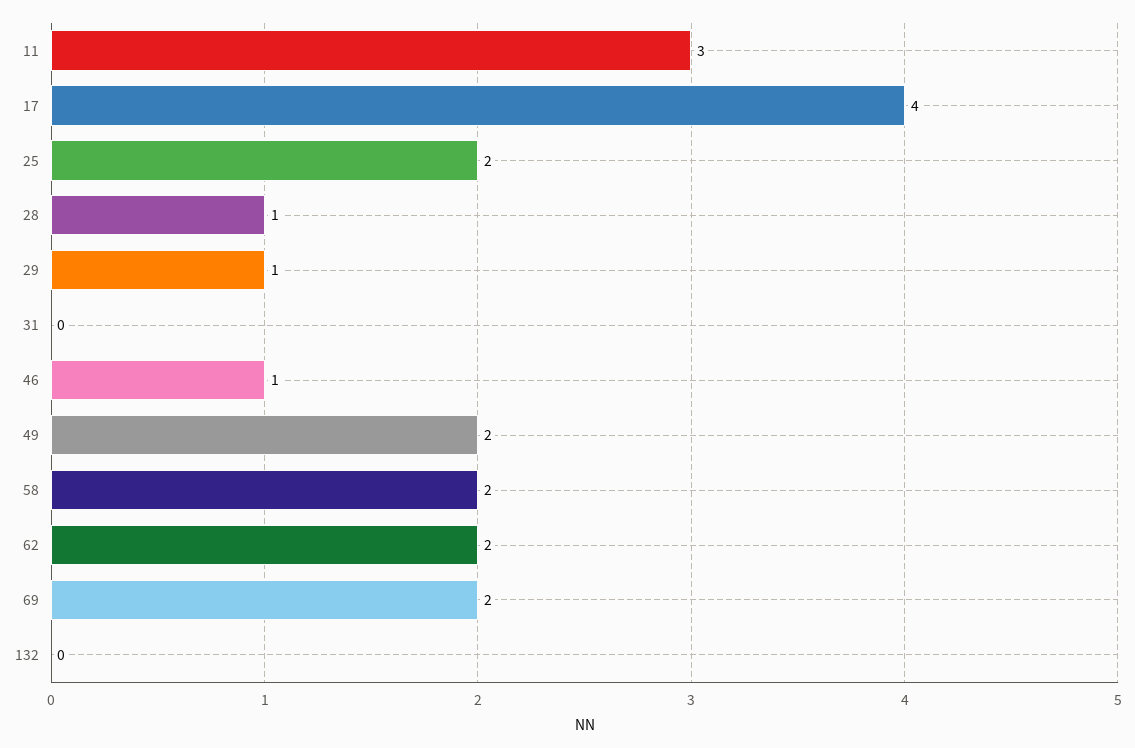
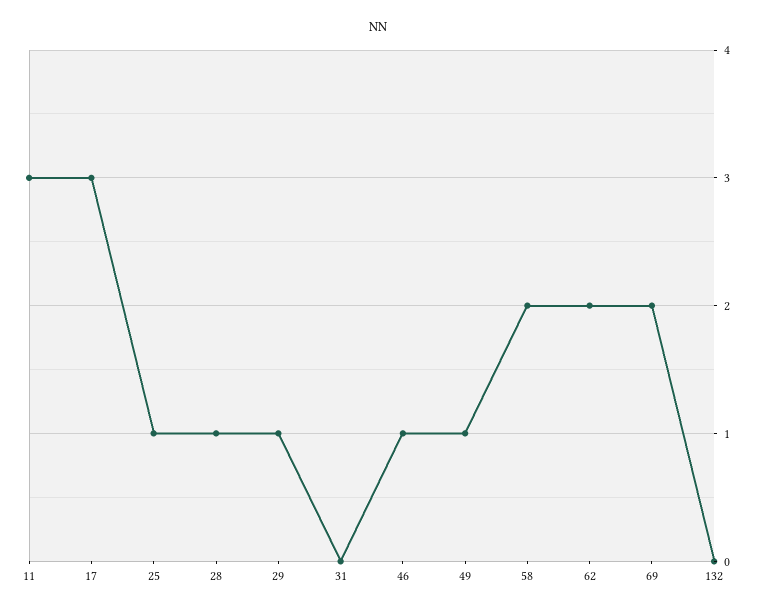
17: 4 -> 3
25: 2 -> 1
49: 2 -> 1

